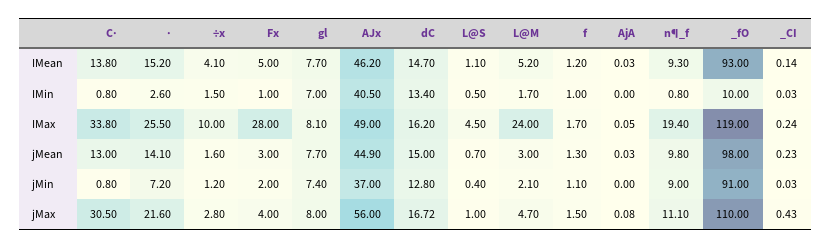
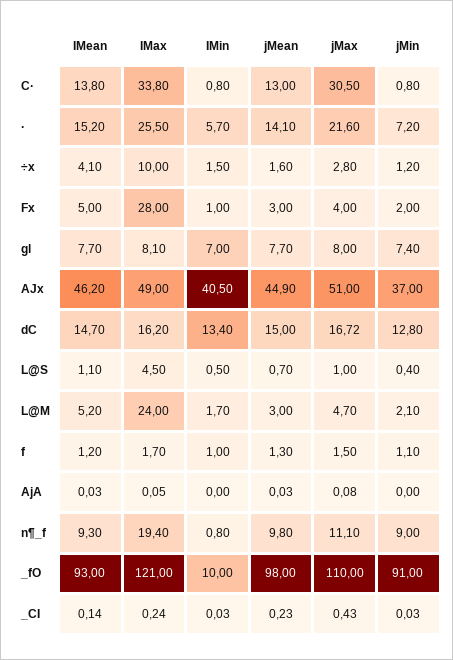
·, IMin: 2.6 -> 5.7
_fO, IMax: 119 -> 121
AJx, jMax: 56 -> 51

